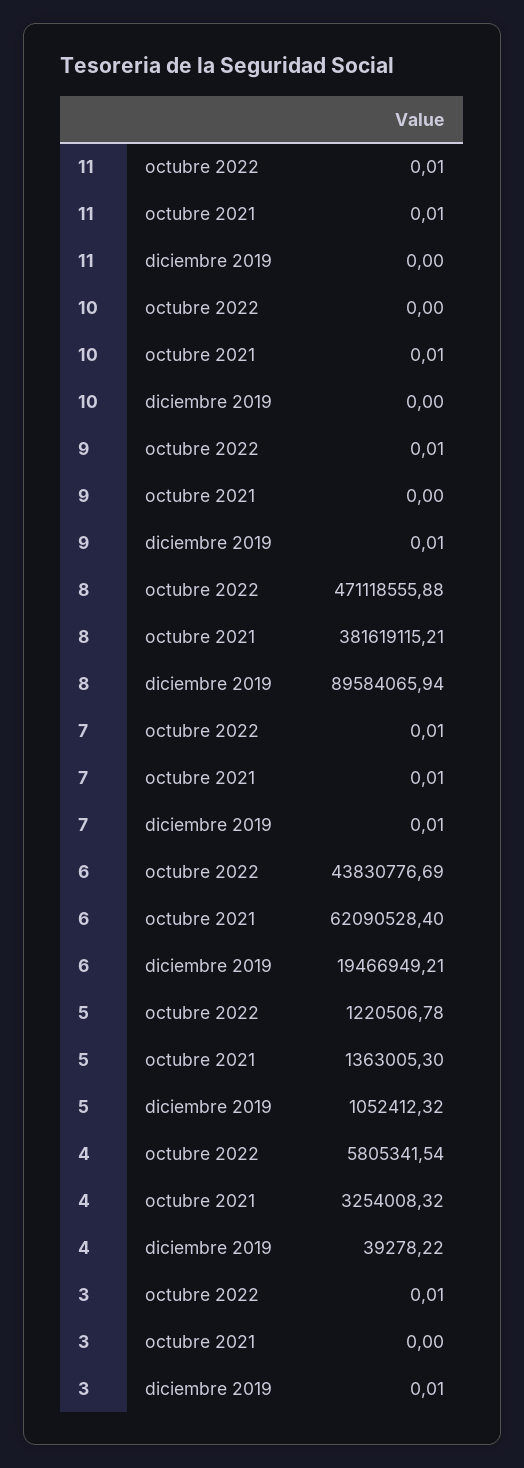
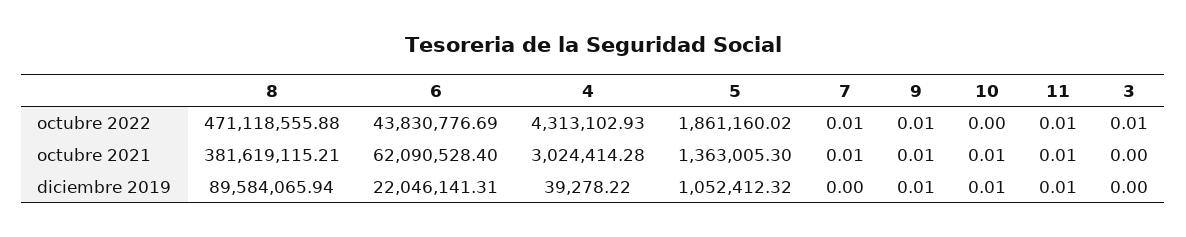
11, diciembre 2019: 0 -> 0.01
10, diciembre 2019: 0 -> 0.01
9, octubre 2021: 0 -> 0.01
7, diciembre 2019: 0.01 -> 0
6, diciembre 2019: 19466949.21 -> 22046141.31
5, octubre 2022: 1220506.78 -> 1861160.02
4, octubre 2022: 5805341.54 -> 4313102.93
4, octubre 2021: 3254008.32 -> 3024414.28
3, diciembre 2019: 0.01 -> 0

